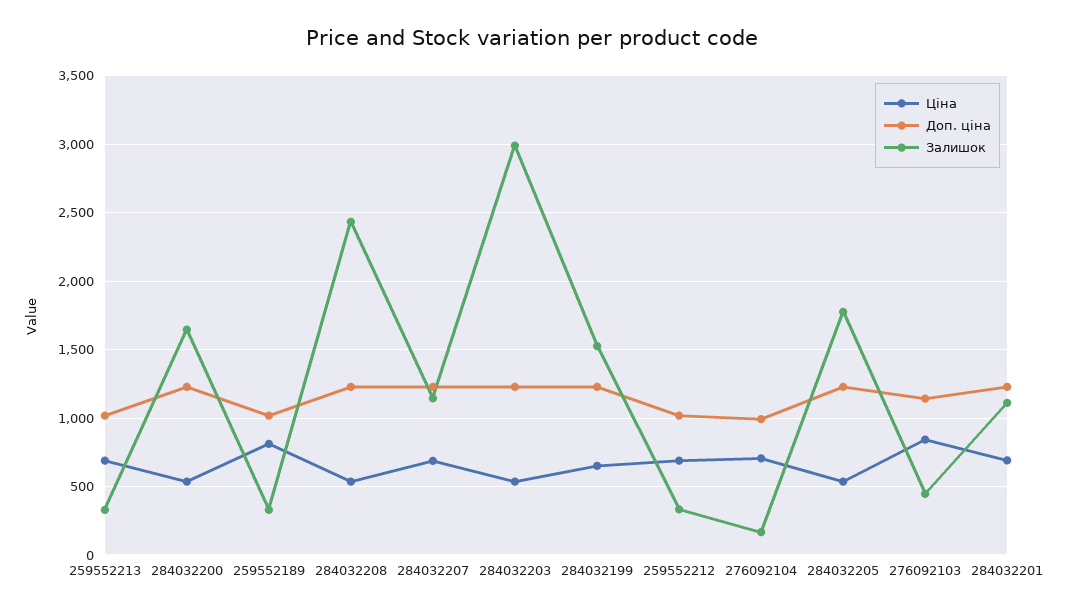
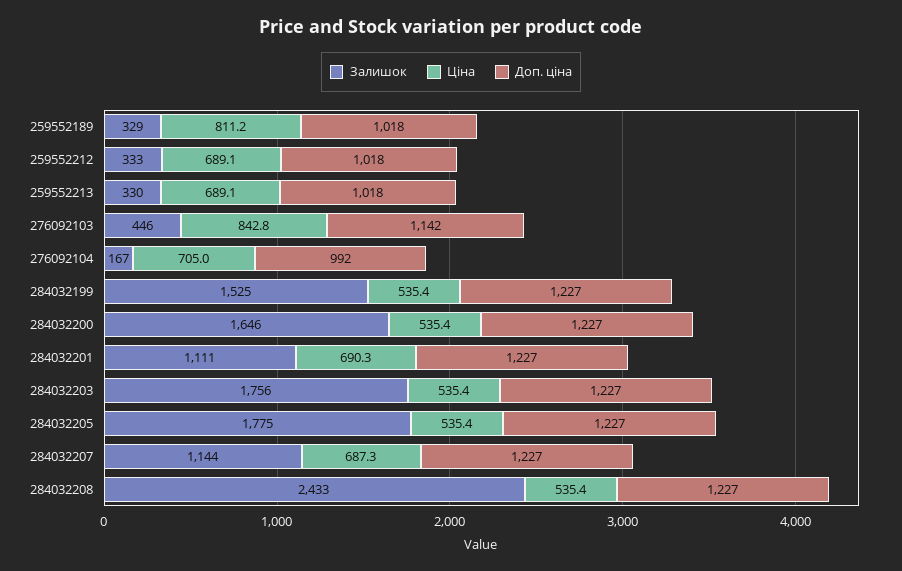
Залишок, 284032203: 3000 -> 1756
Ціна, 284032199: 650 -> 535.4

